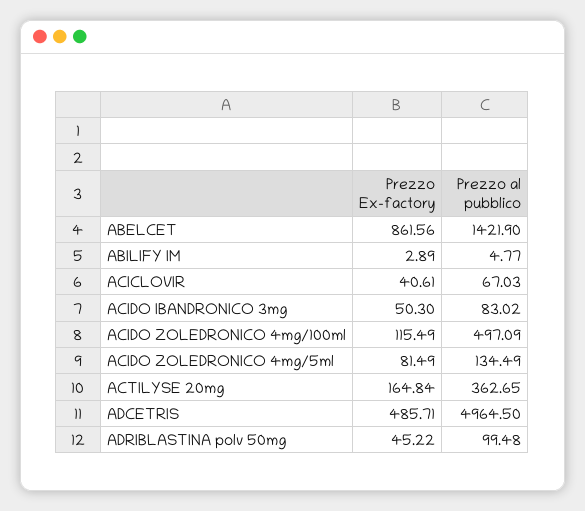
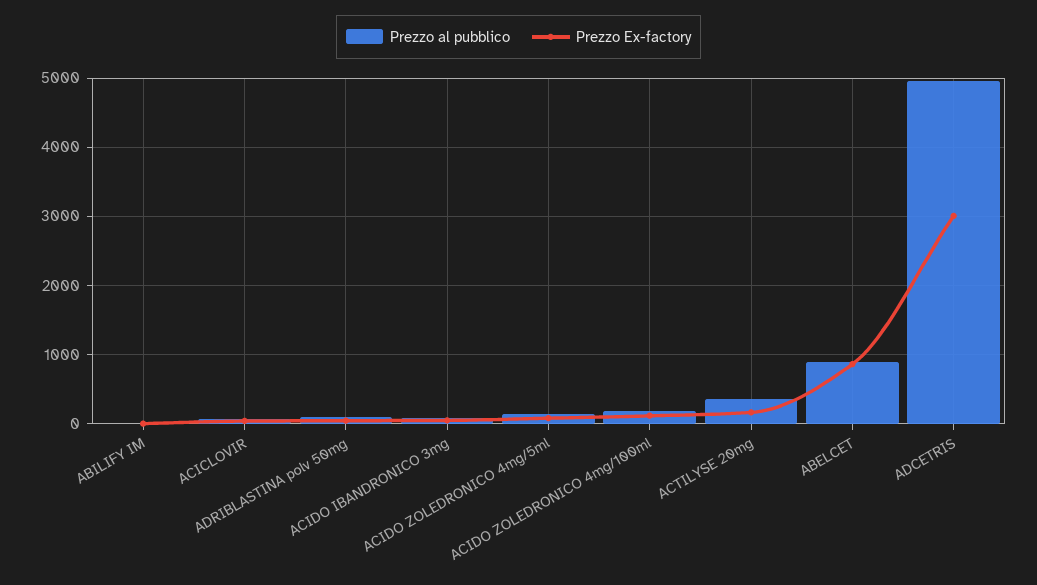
Prezzo al pubblico, ABELCET: 1421.9 -> 900
Prezzo al pubblico, ACIDO ZOLEDRONICO 4mg/100ml: 497.09 -> 200
Prezzo Ex-factory, ADCETRIS: 485.71 -> 3000

